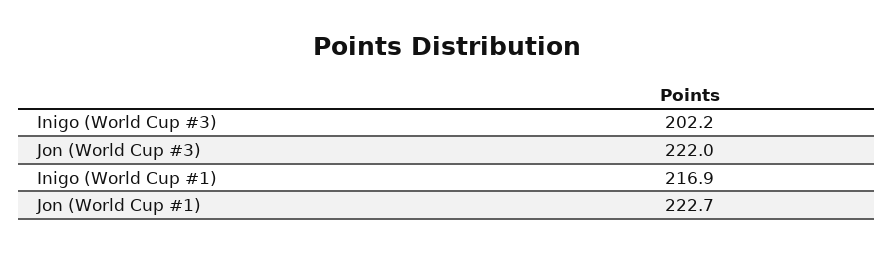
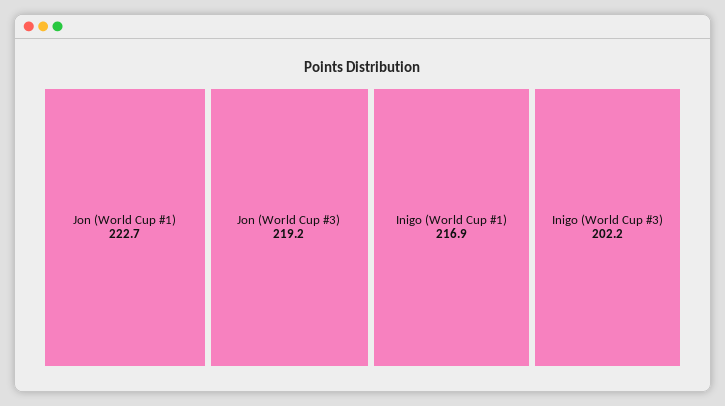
Jon (World Cup #3): 222 -> 219.2

